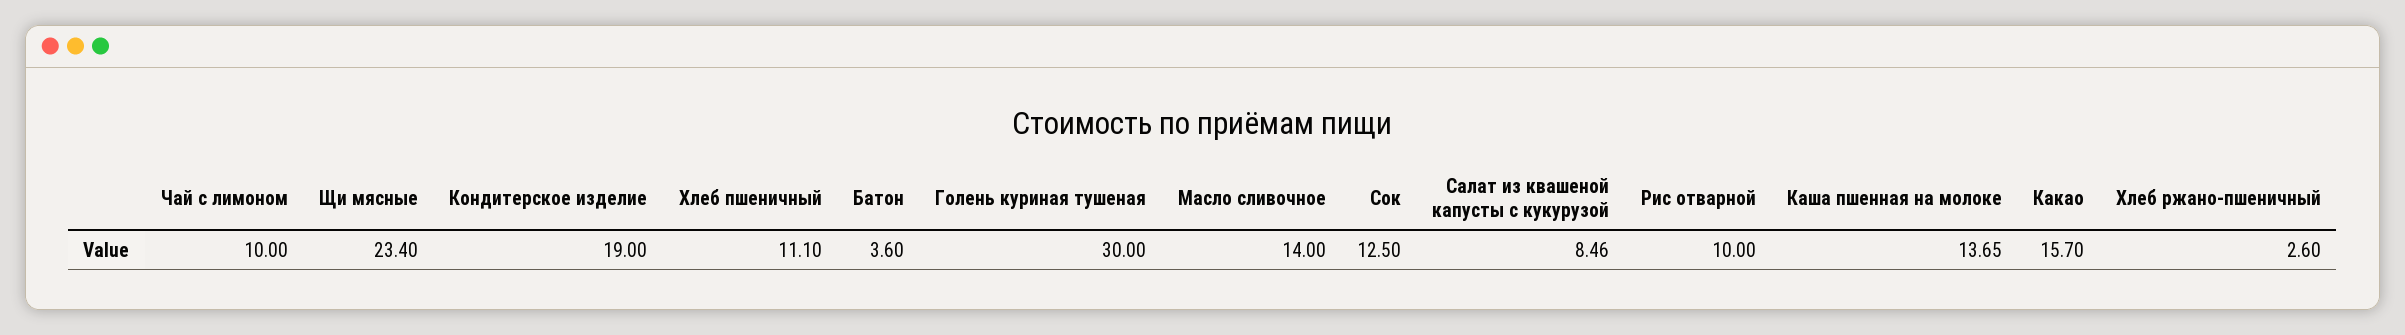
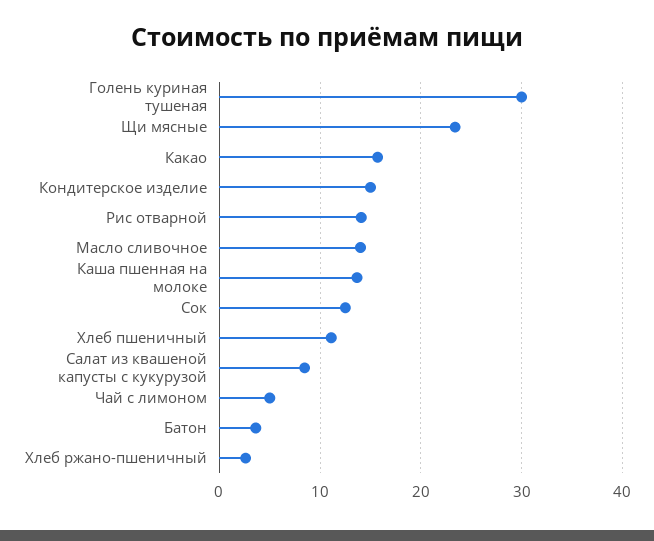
Чай с лимоном: 10 -> 5
Кондитерское изделие: 19 -> 15
Рис отварной: 10 -> 14

